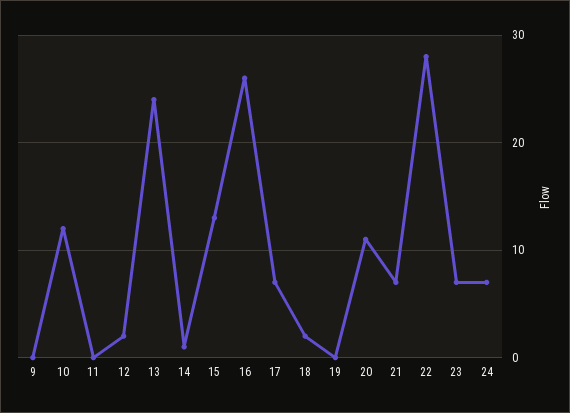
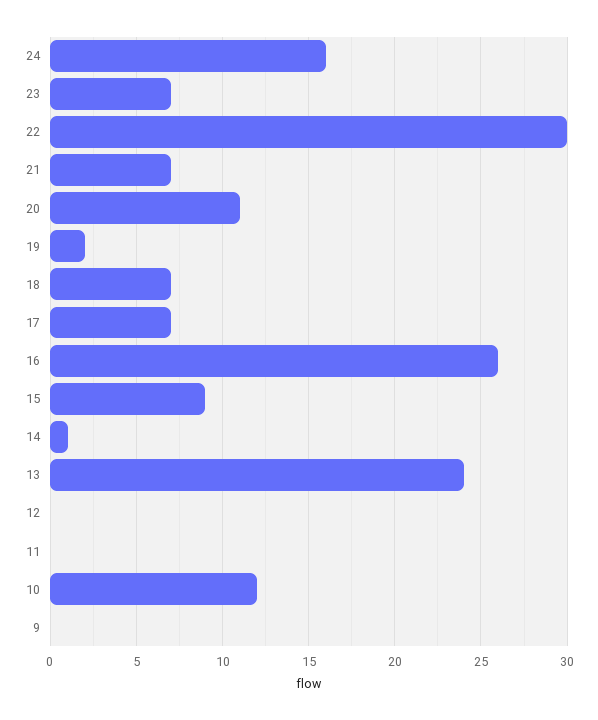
12: 2 -> 0
15: 13 -> 9
18: 2 -> 7
19: 0 -> 2
22: 28 -> 30
24: 7 -> 16

